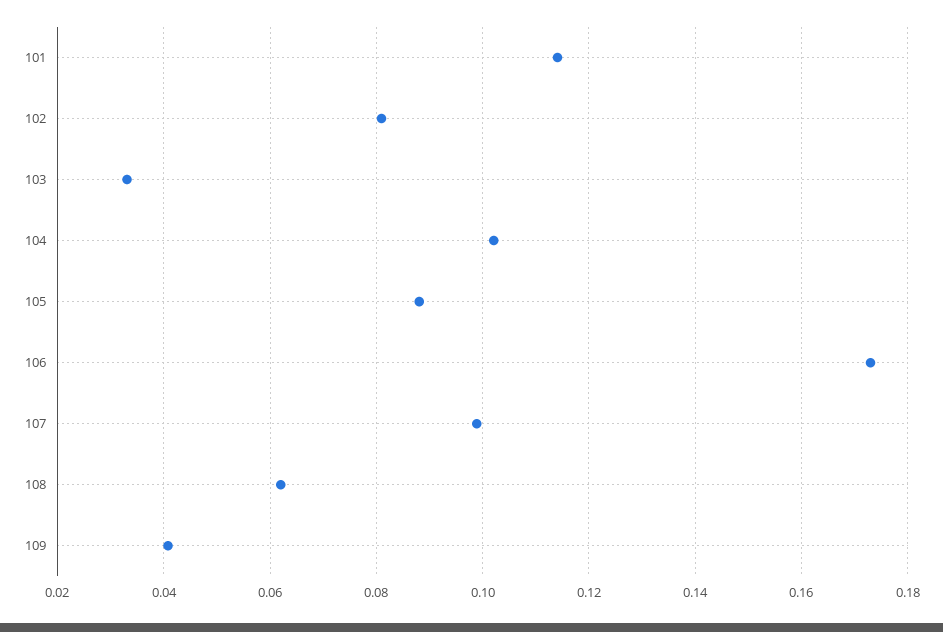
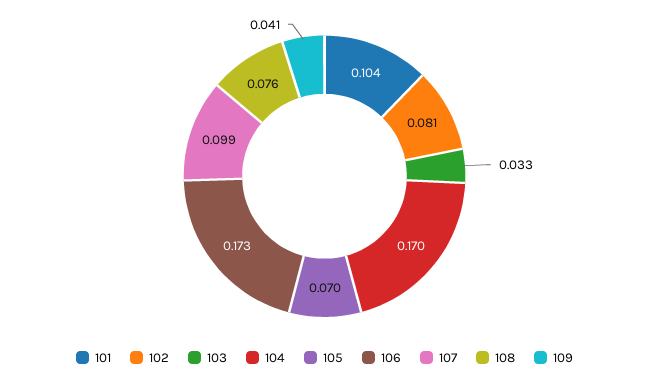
101: 0.114 -> 0.104
104: 0.102 -> 0.17
105: 0.088 -> 0.07
108: 0.062 -> 0.076

